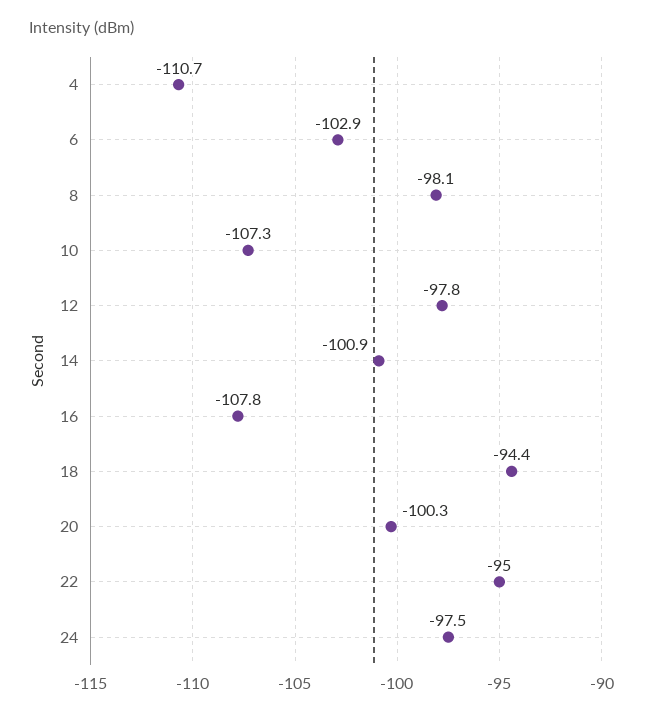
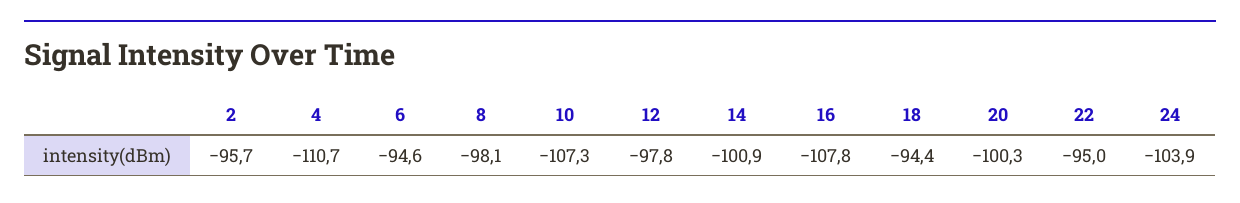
6: -102.9 -> -94.6
24: -97.5 -> -103.9
2: none -> -95.7

